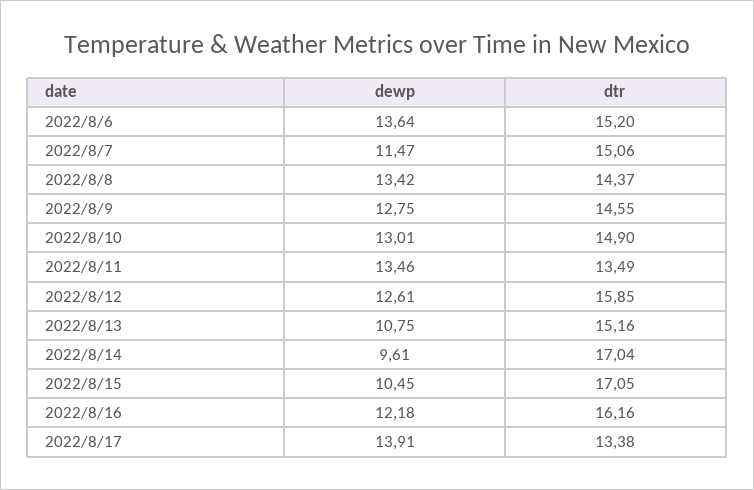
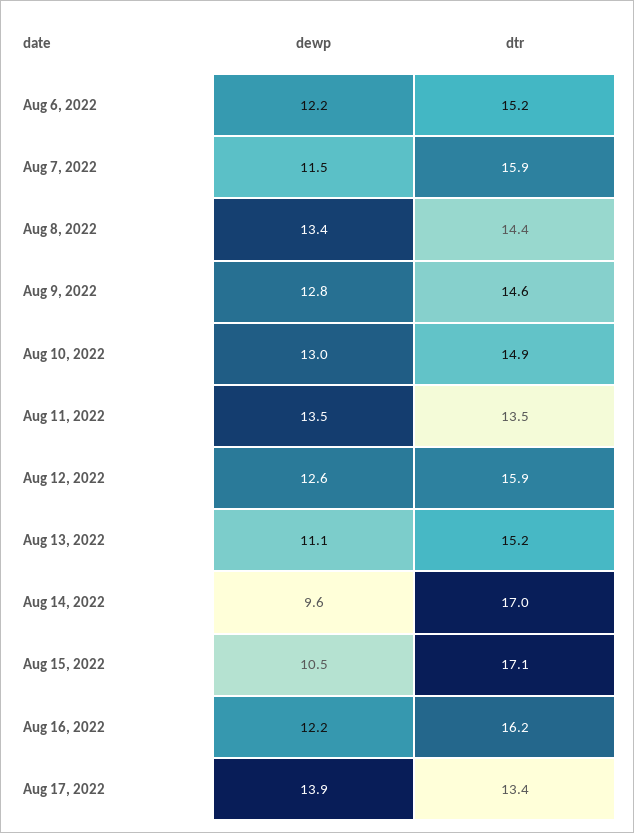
dewp, 2022/8/6: 13.64 -> 12.2
dtr, 2022/8/7: 15.06 -> 15.9
dewp, 2022/8/13: 10.75 -> 11.1

